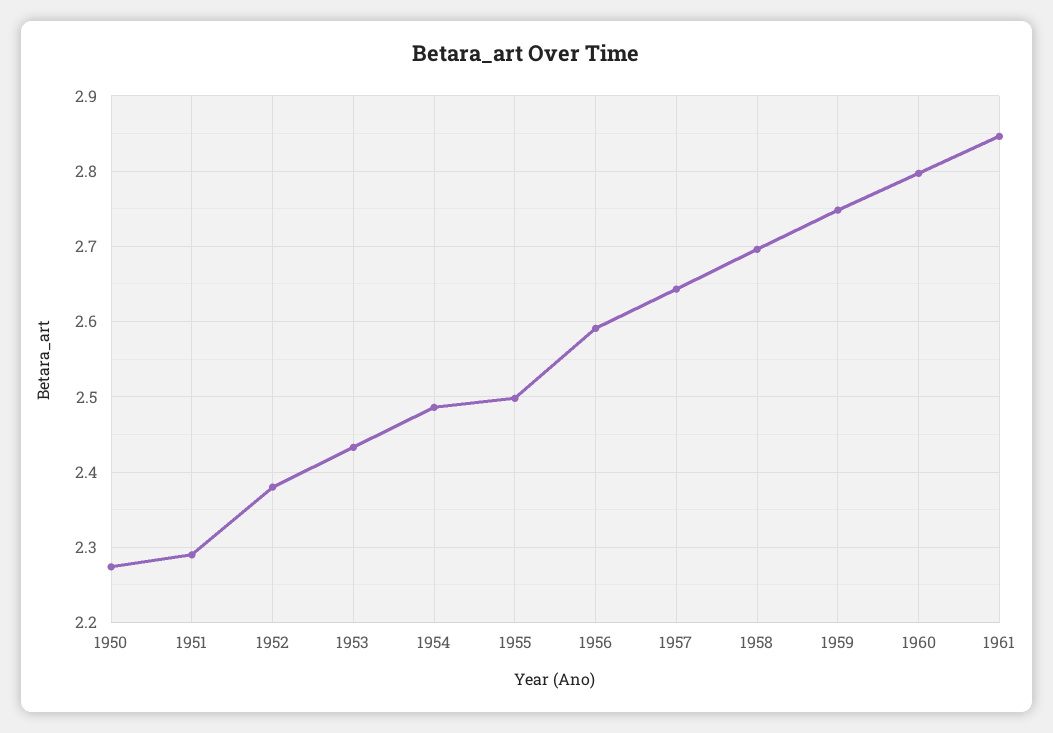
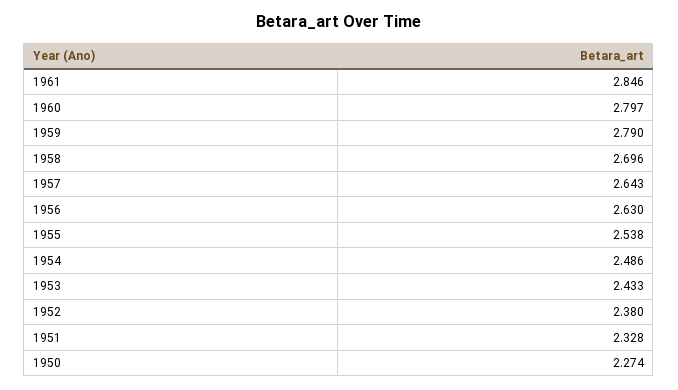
1951: 2.29 -> 2.328
1955: 2.5 -> 2.538
1956: 2.59 -> 2.63
1959: 2.75 -> 2.79

